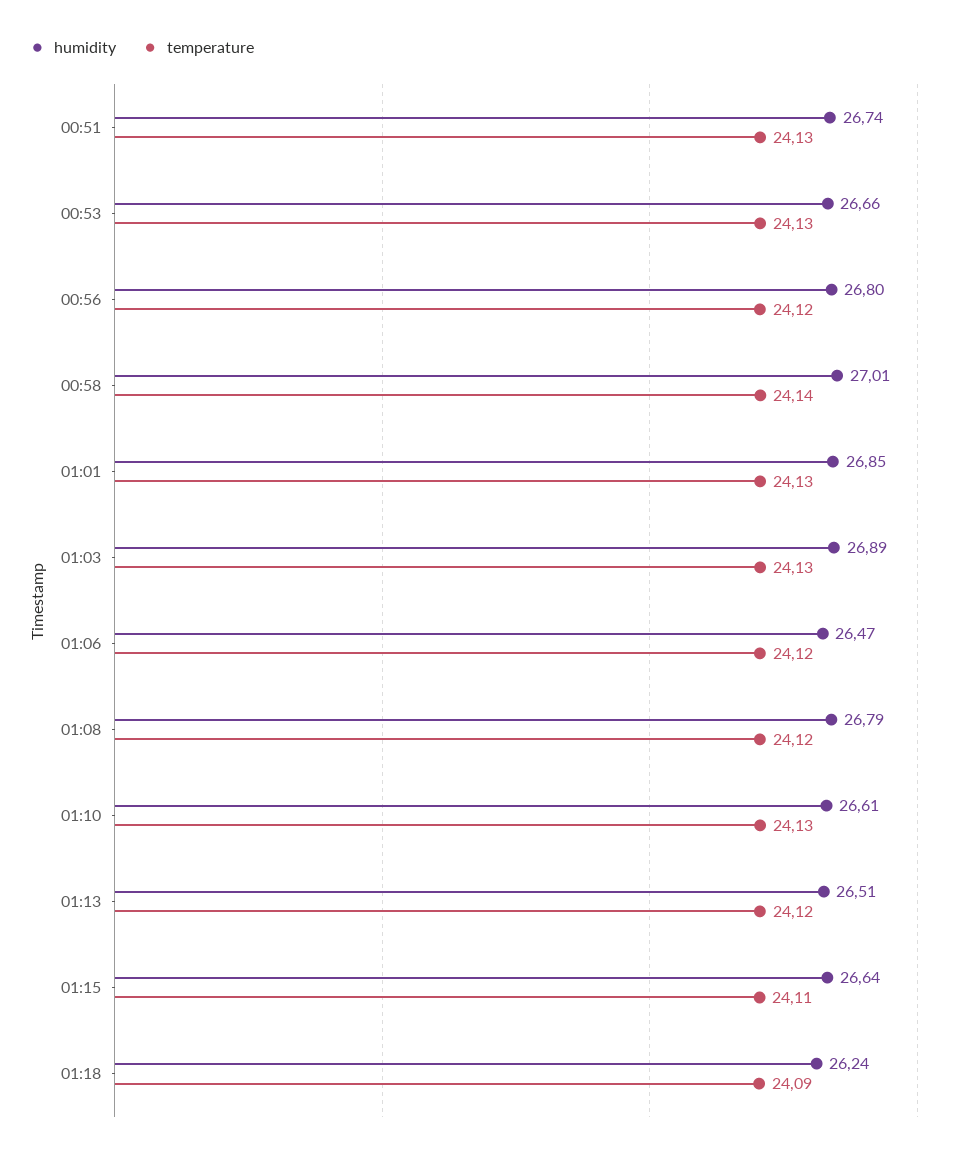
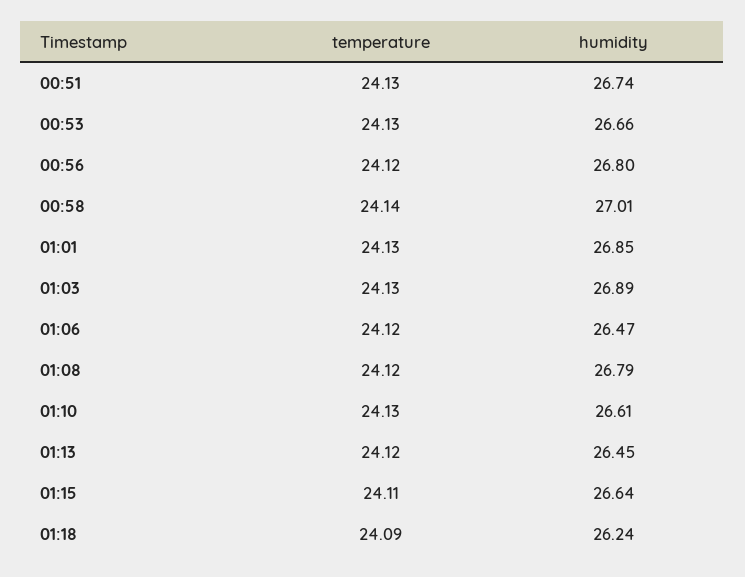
humidity, 01:13: 26.51 -> 26.45

